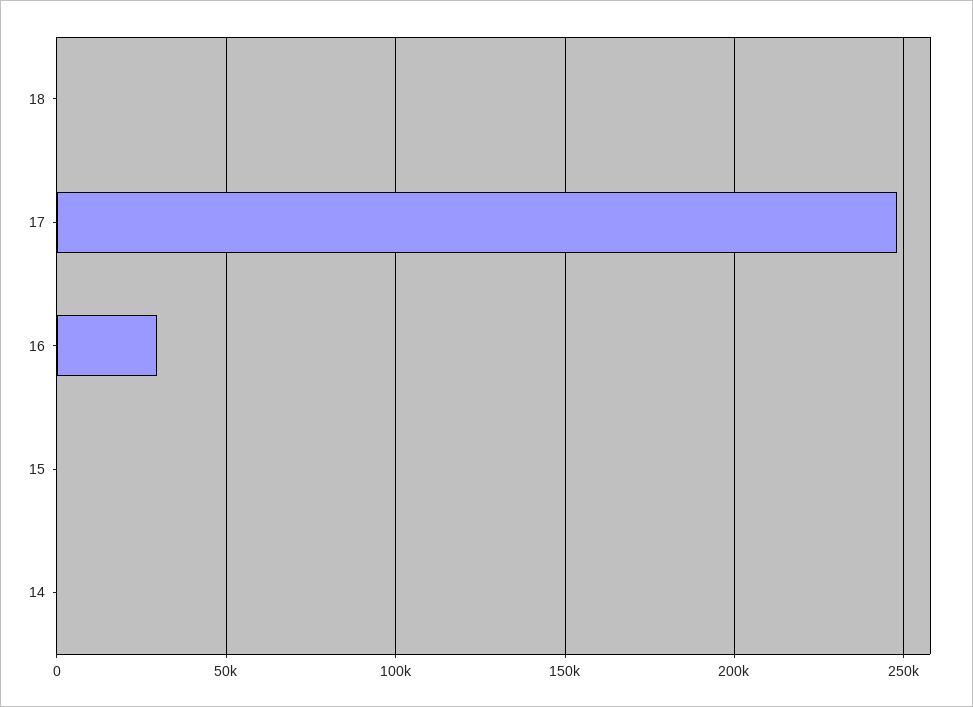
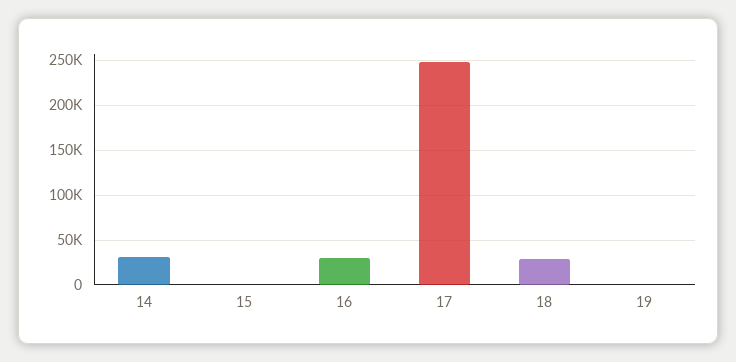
18: 0 -> 30000
14: 0 -> 30000
19: none -> 0

